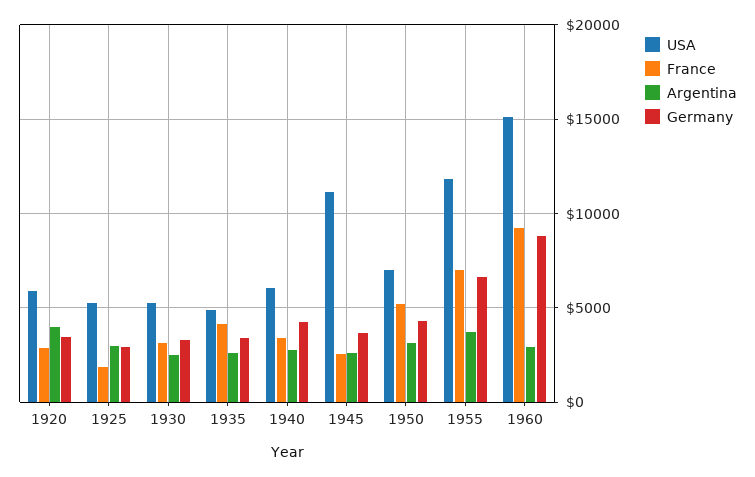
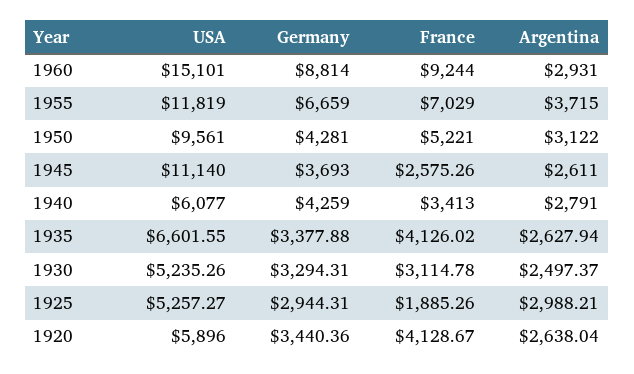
France, 1920: 3000 -> 4128.67
Argentina, 1920: 4000 -> 2638.04
USA, 1935: 5000 -> 6601.55
USA, 1950: 7000 -> 9561

